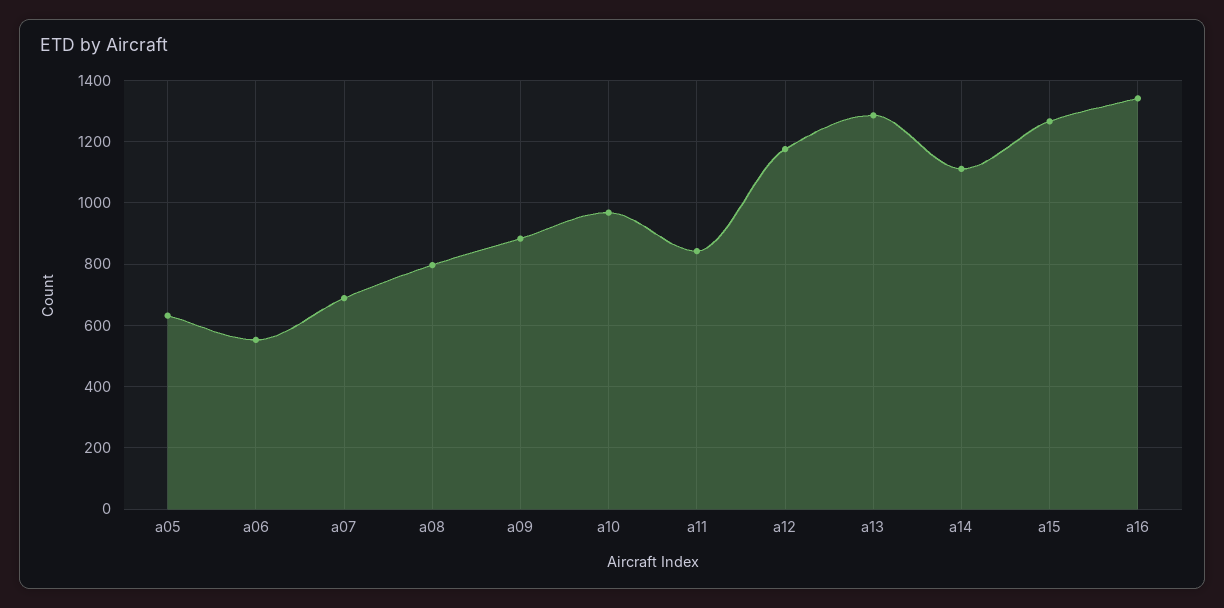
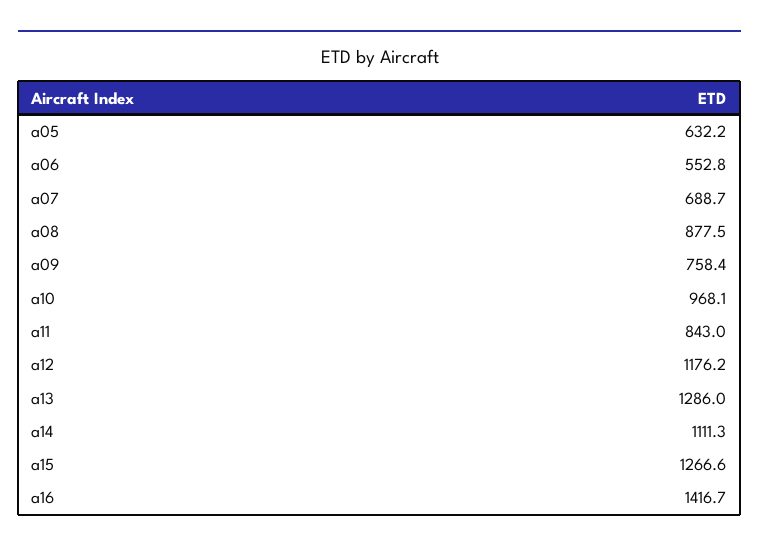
a08: 800 -> 877.5
a09: 880 -> 758.4
a16: 1340 -> 1416.7

